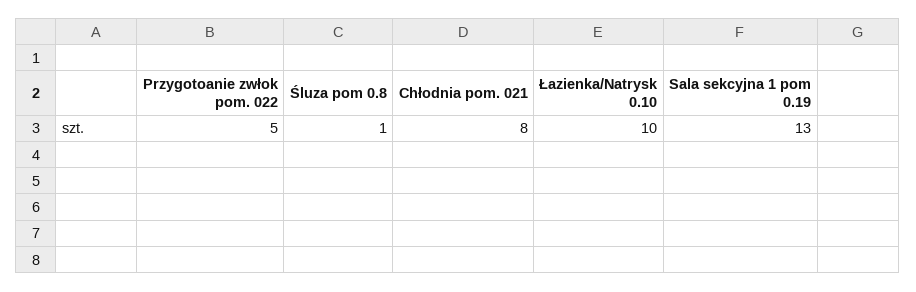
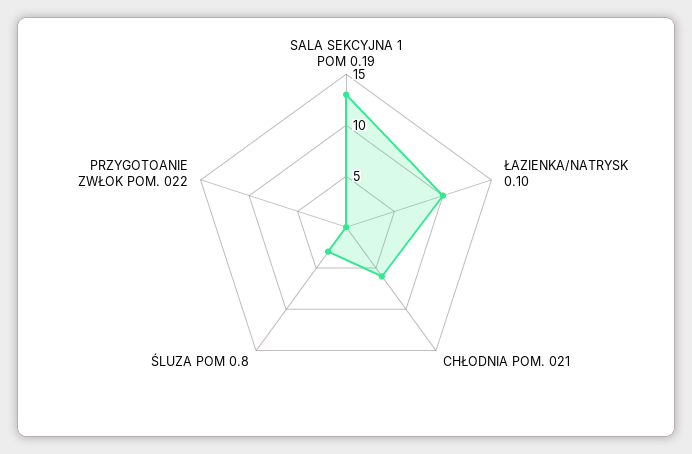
Przygotoanie zwłok pom. 022: 5 -> 0
Śluza pom 0.8: 1 -> 3
Chłodnia pom. 021: 8 -> 6

